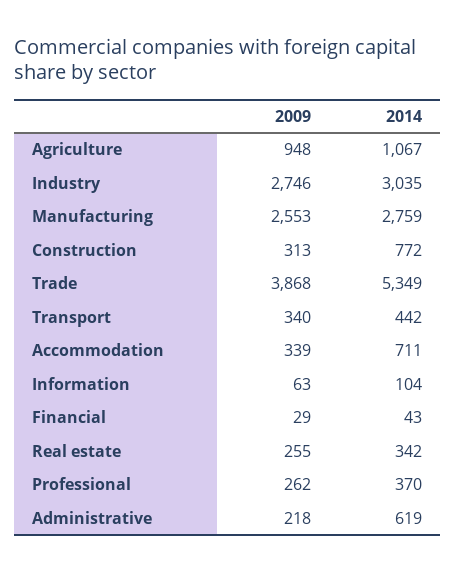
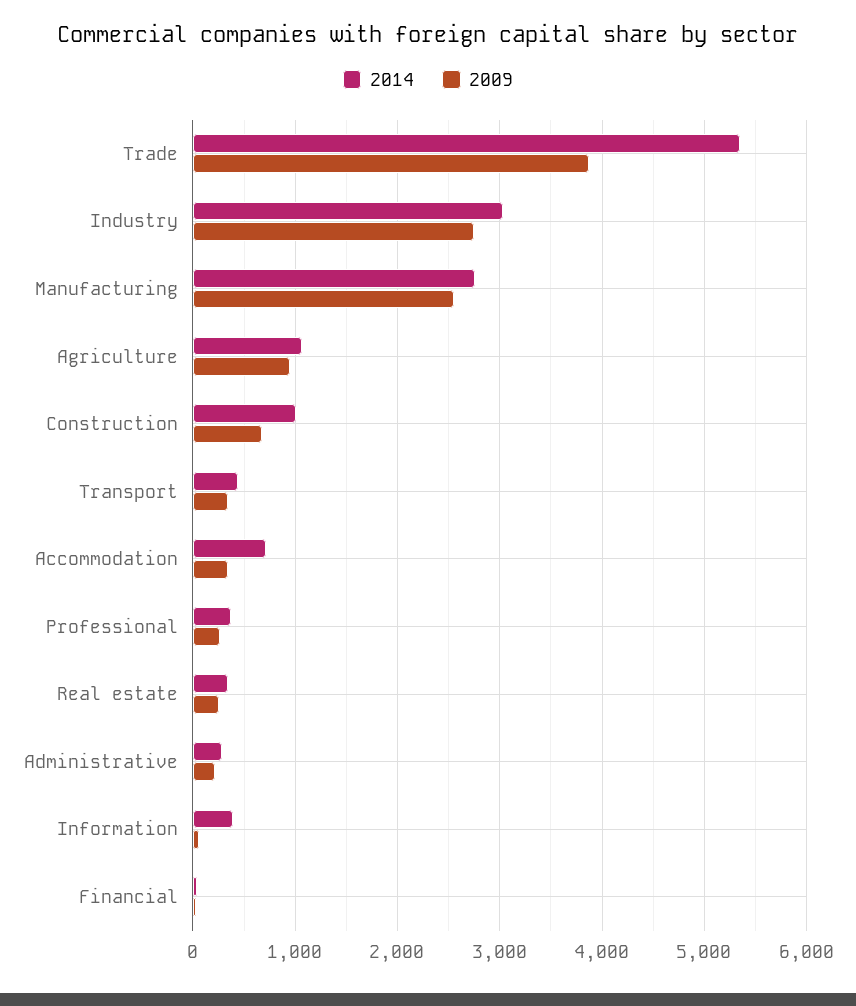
2009, Construction: 313 -> 700
2014, Construction: 772 -> 1000
2014, Information: 104 -> 400
2014, Administrative: 619 -> 300

